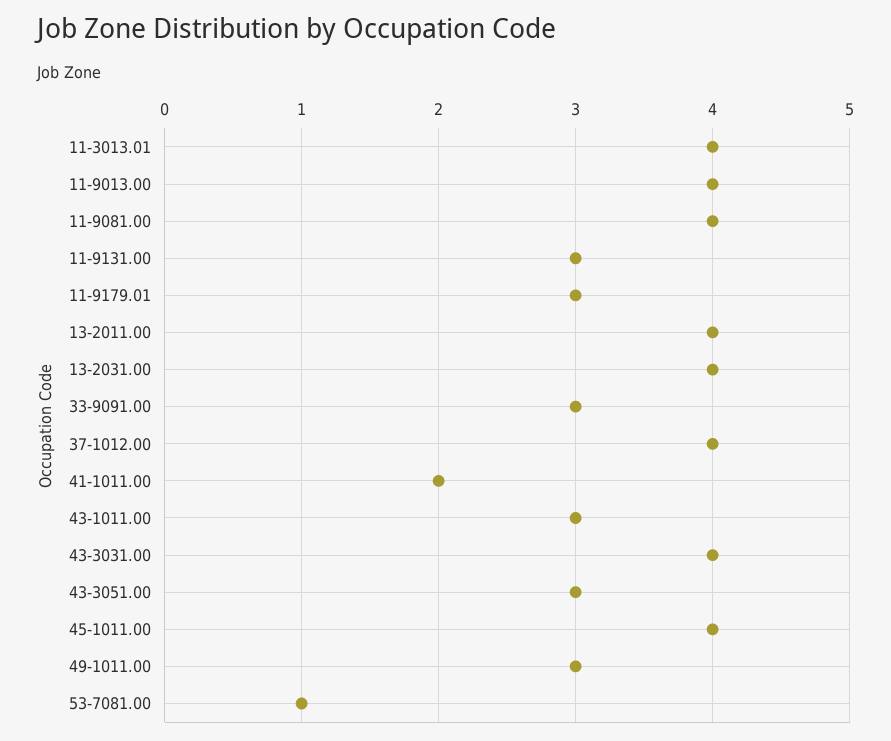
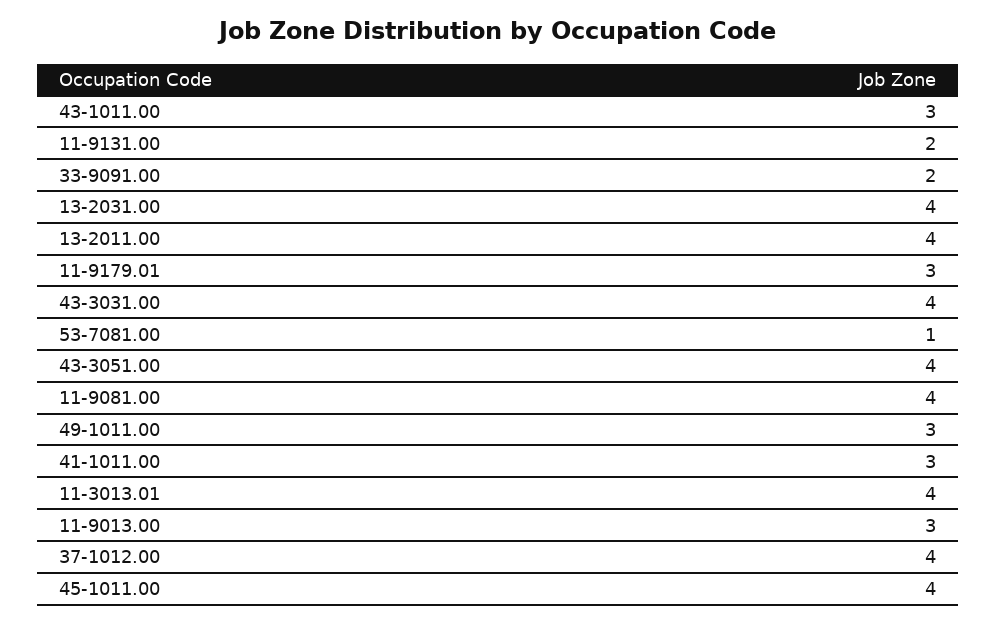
11-9013.00: 4 -> 3
11-9131.00: 3 -> 2
33-9091.00: 3 -> 2
41-1011.00: 2 -> 3
43-3051.00: 3 -> 4

